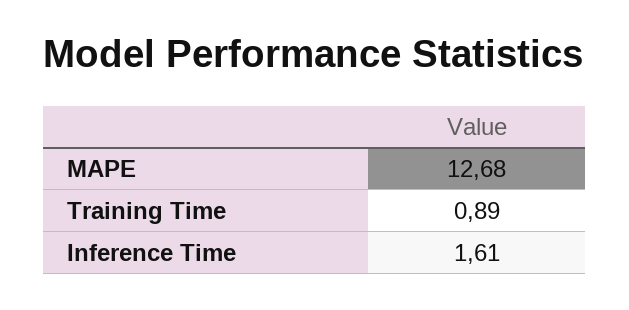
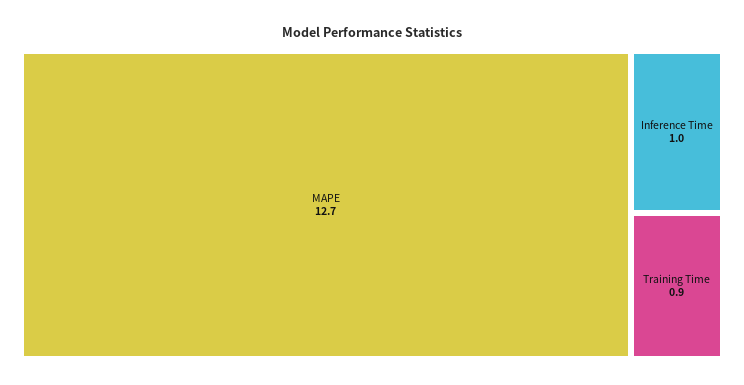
Inference Time: 1.61 -> 1

